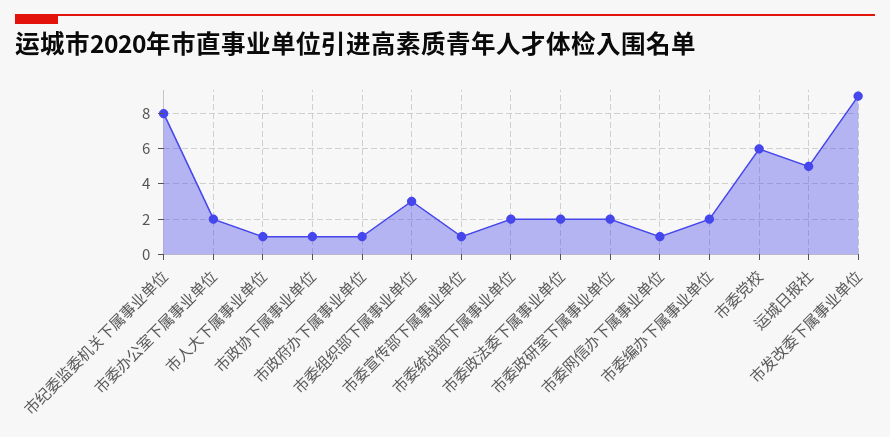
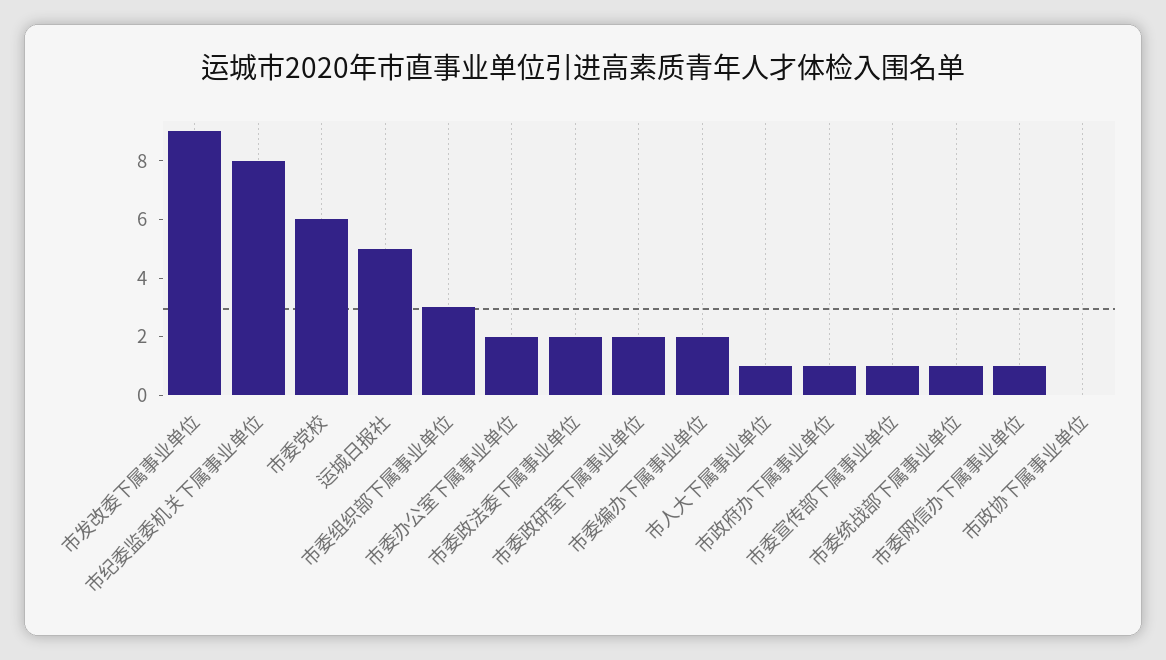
市政协下属事业单位: 1 -> 0
市委统战部下属事业单位: 2 -> 1

